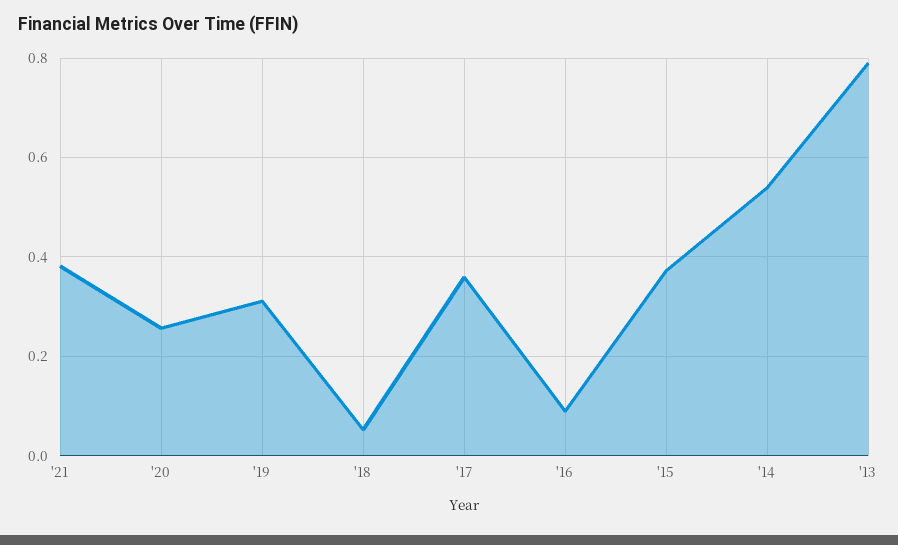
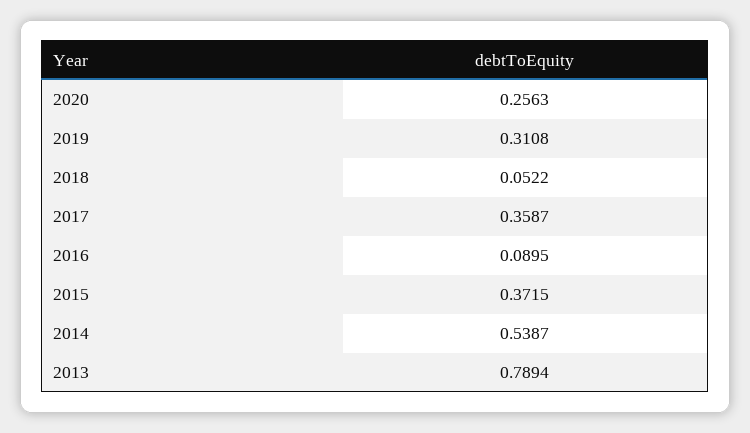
'21: 0.38 -> none

